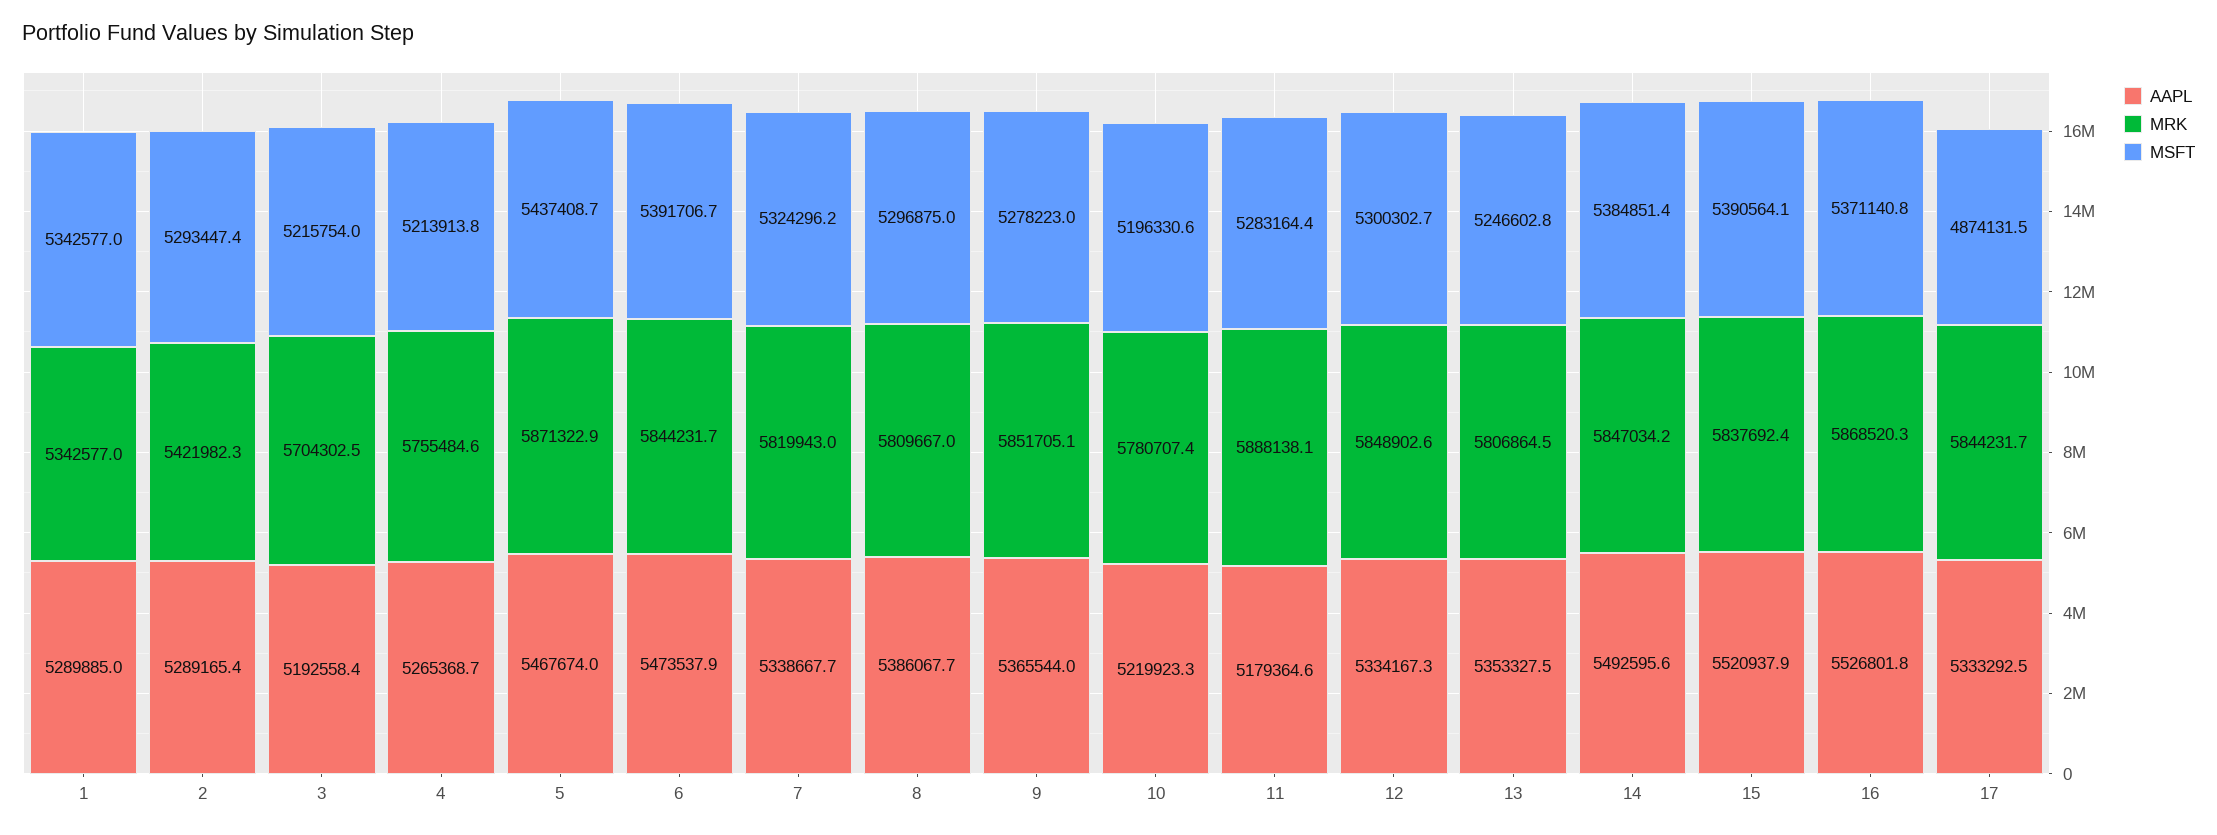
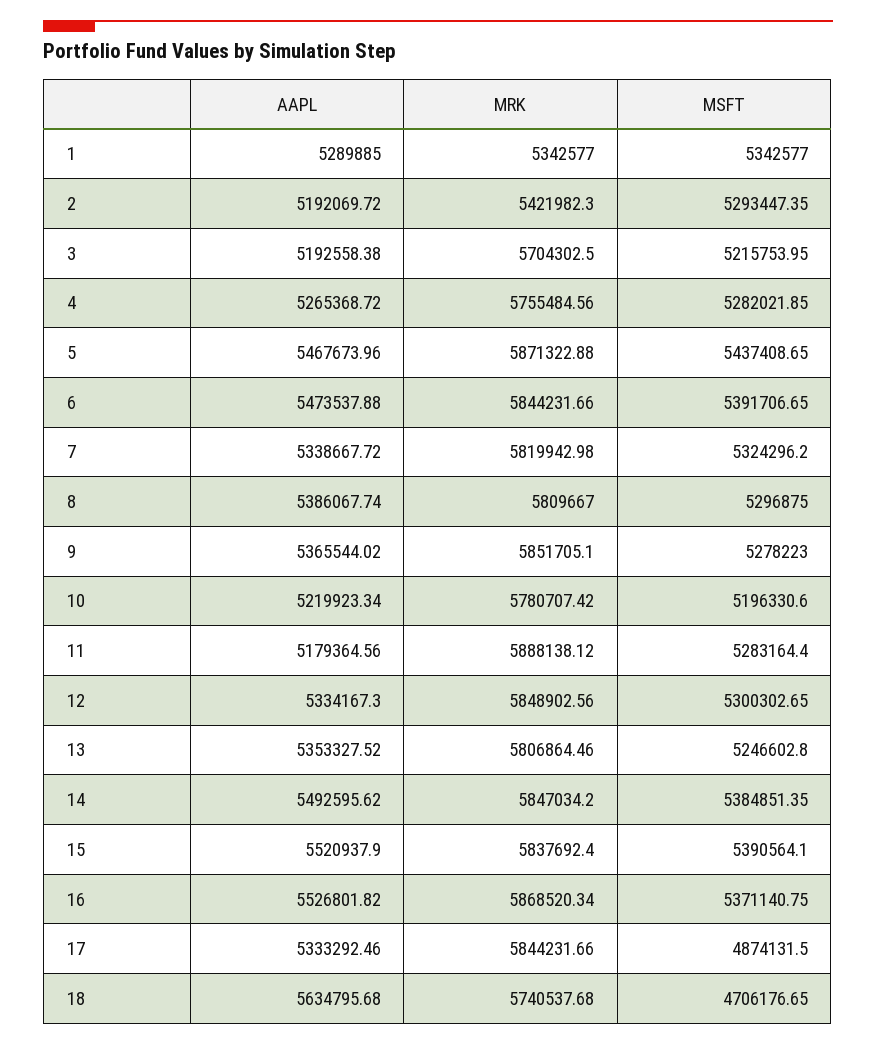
AAPL, 2: 5289165.4 -> 5192069.72
MSFT, 4: 5213913.8 -> 5282021.85
AAPL, 18: none -> 5634795.68
MRK, 18: none -> 5740537.68
MSFT, 18: none -> 4706176.65

